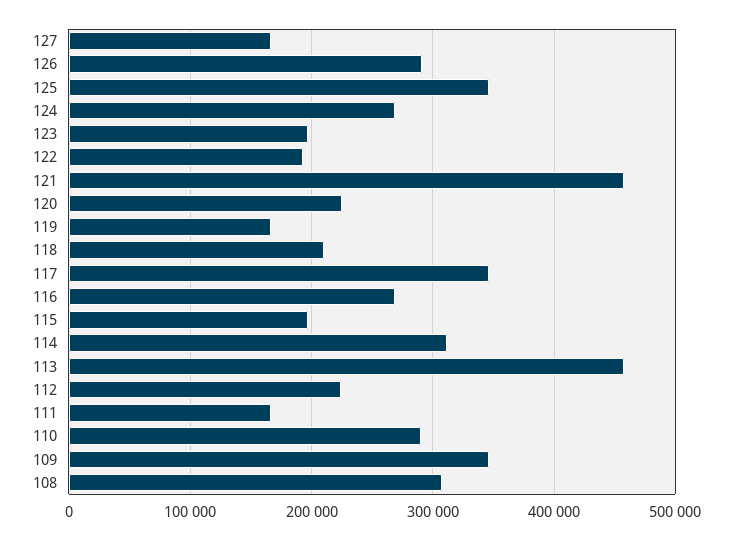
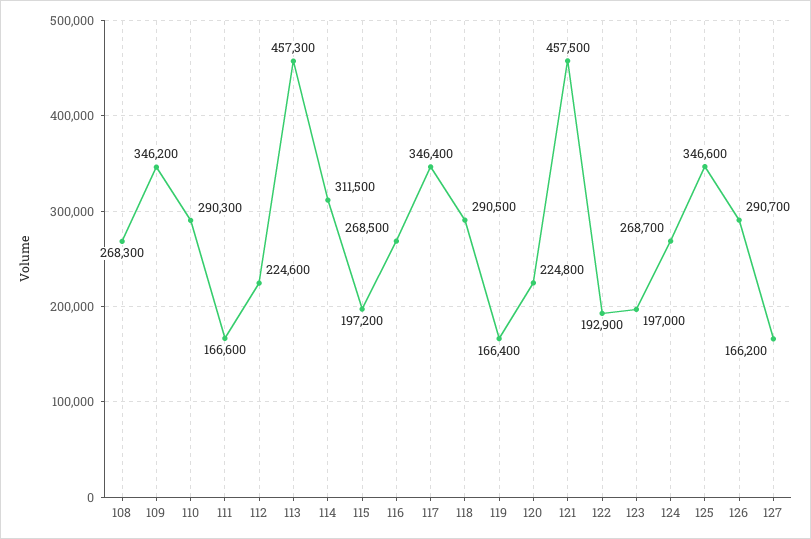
118: 210000 -> 290500
108: 310000 -> 268300

